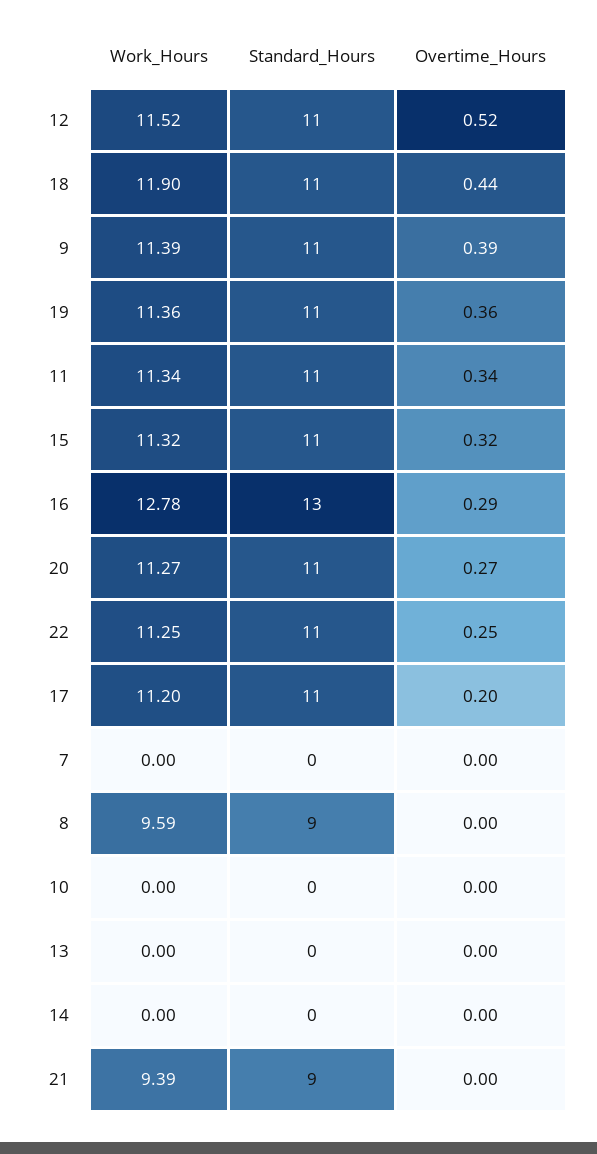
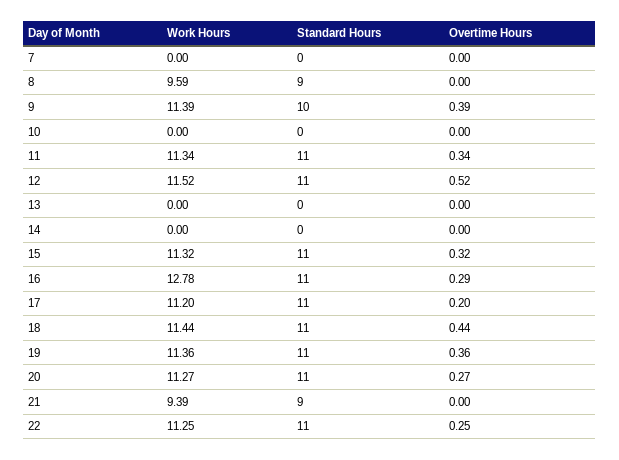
Work_Hours, 18: 11.9 -> 11.44
Standard_Hours, 9: 11 -> 10
Standard_Hours, 16: 13 -> 11

